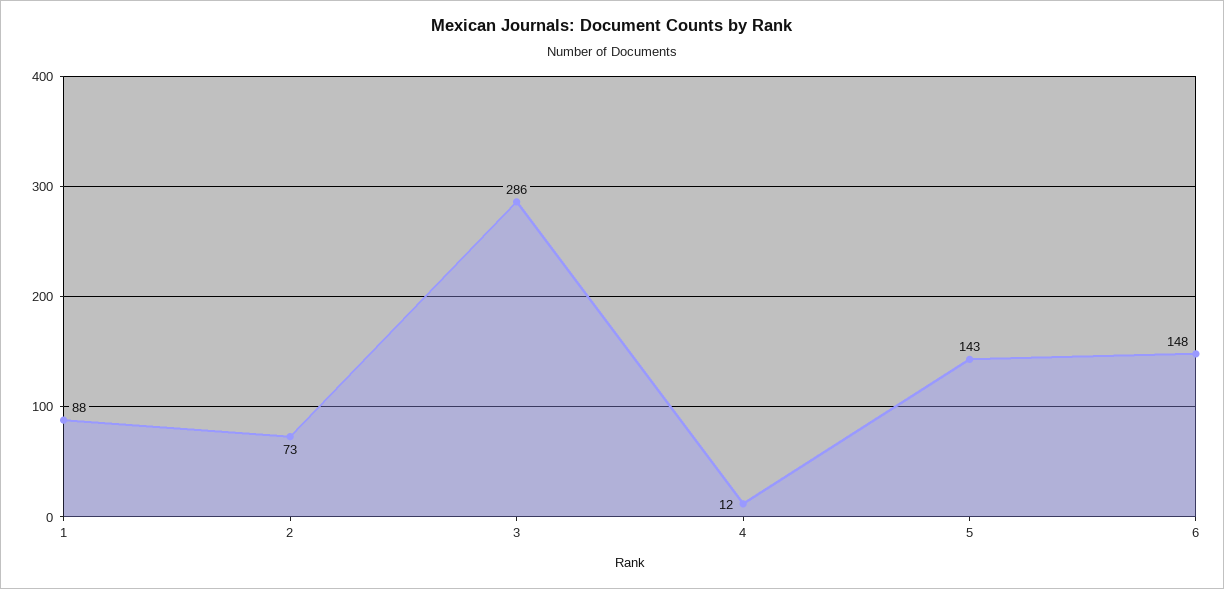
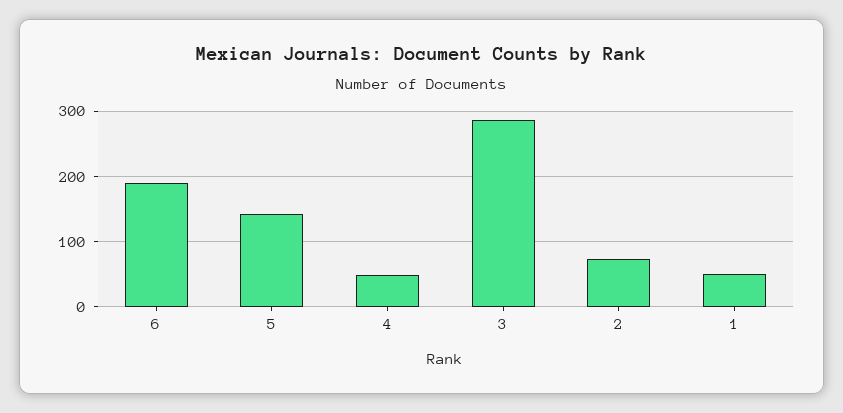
1: 88 -> 50
4: 12 -> 50
6: 148 -> 190

